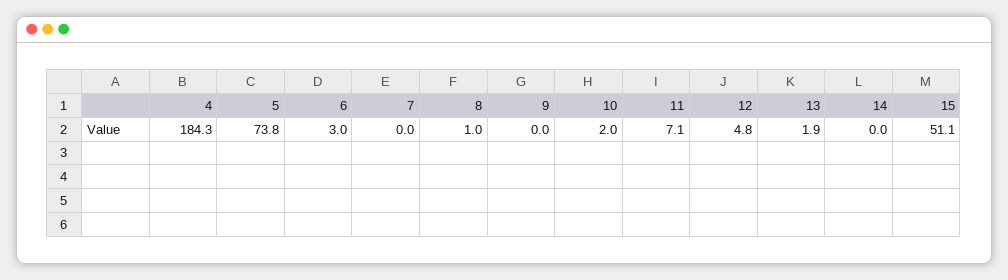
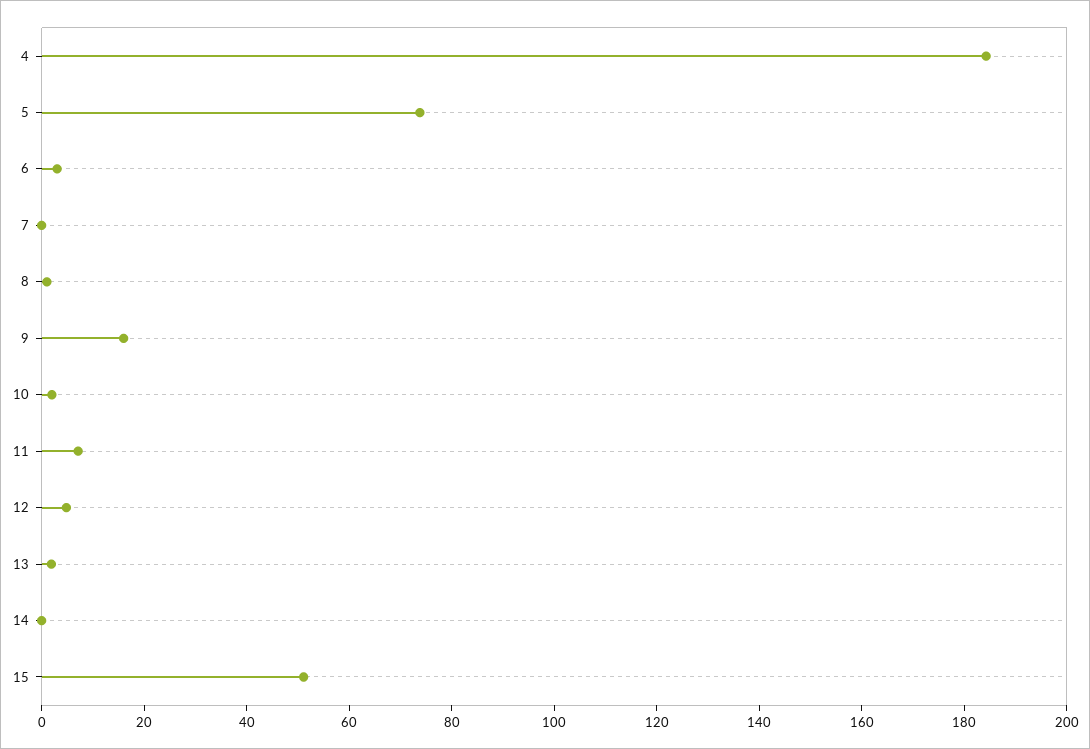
9: 0 -> 15

